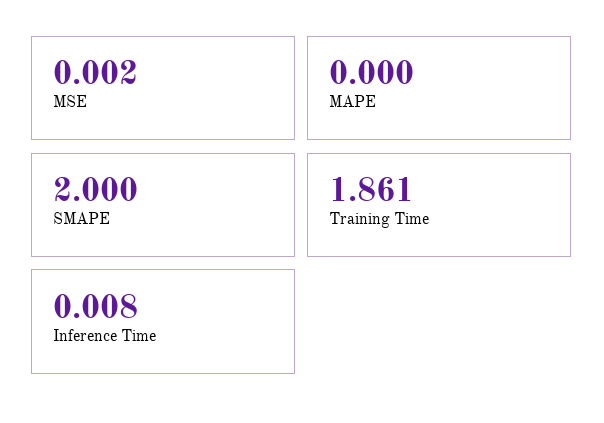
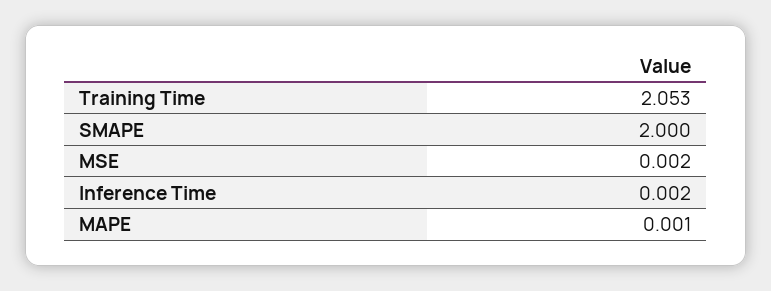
MAPE: 0 -> 0.001
Training Time: 1.861 -> 2.053
Inference Time: 0.008 -> 0.002

